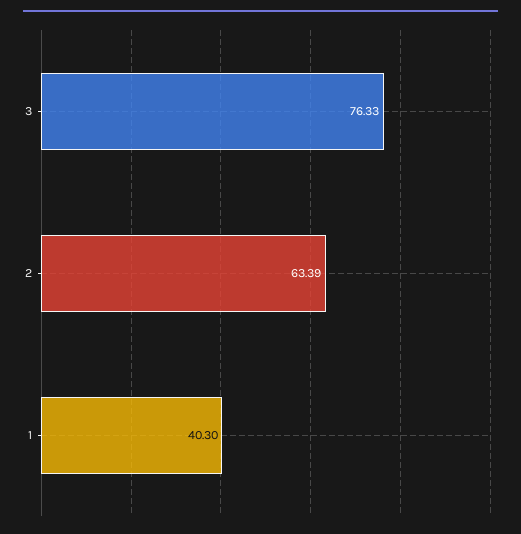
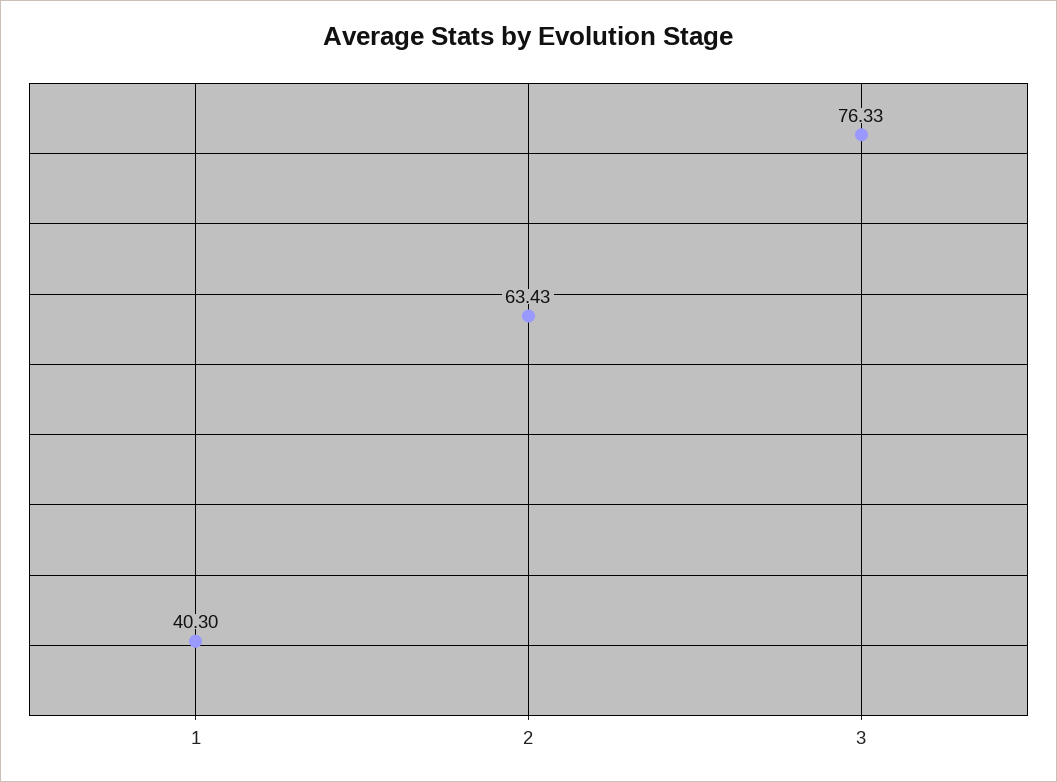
2: 63.39 -> 63.43

